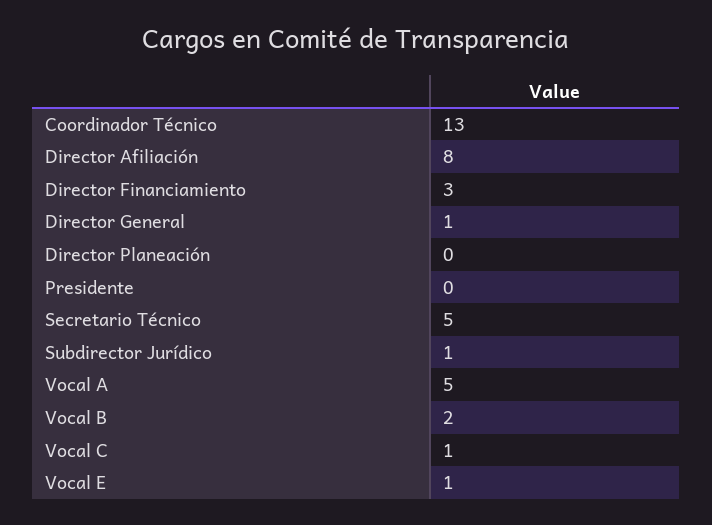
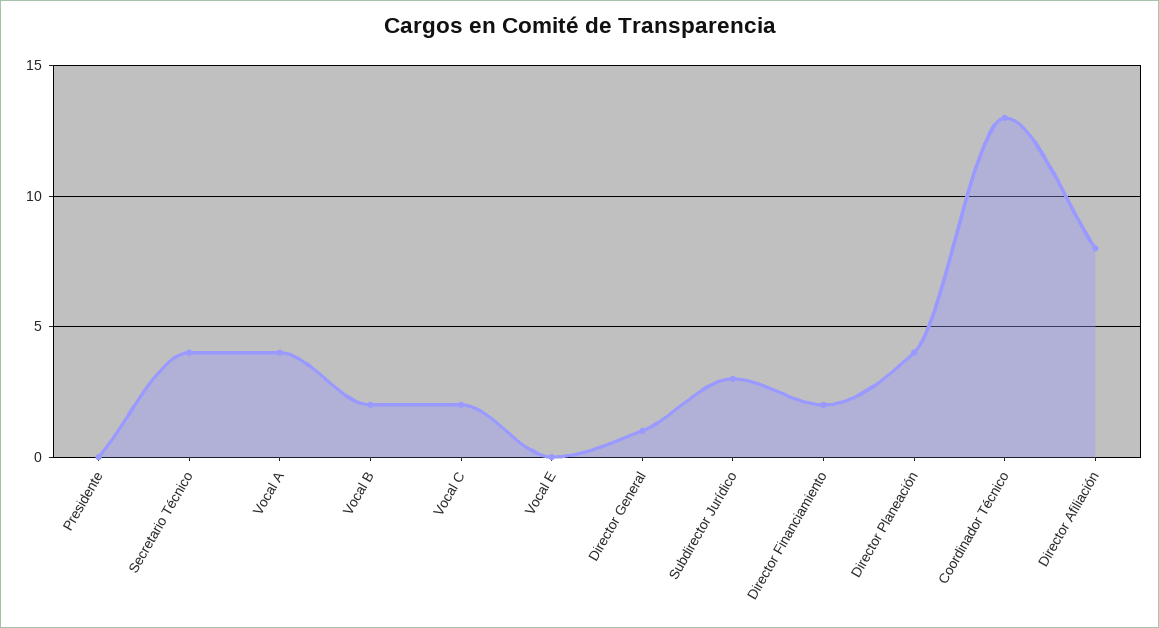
Director Financiamiento: 3 -> 2
Director Planeación: 0 -> 4
Secretario Técnico: 5 -> 4
Subdirector Jurídico: 1 -> 3
Vocal A: 5 -> 4
Vocal C: 1 -> 2
Vocal E: 1 -> 0

